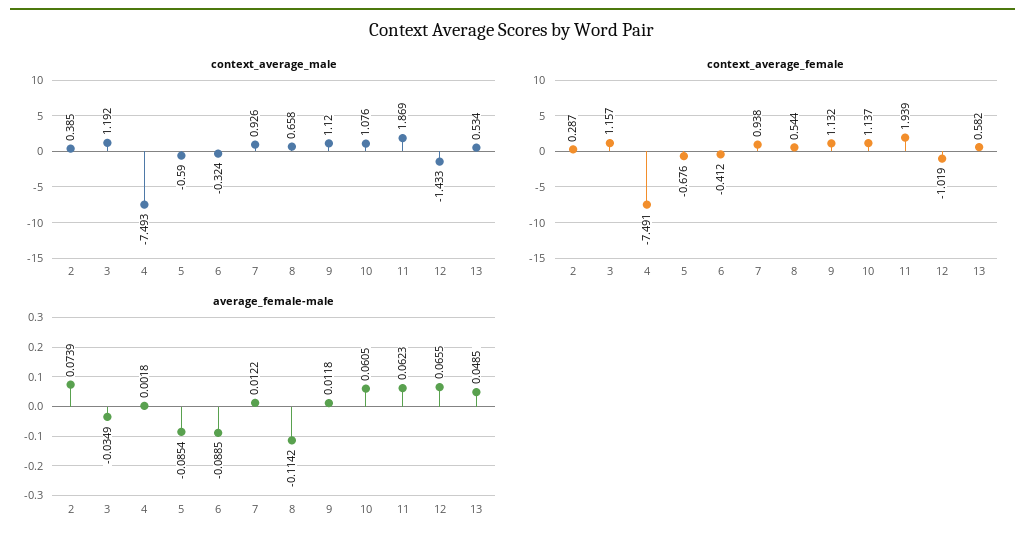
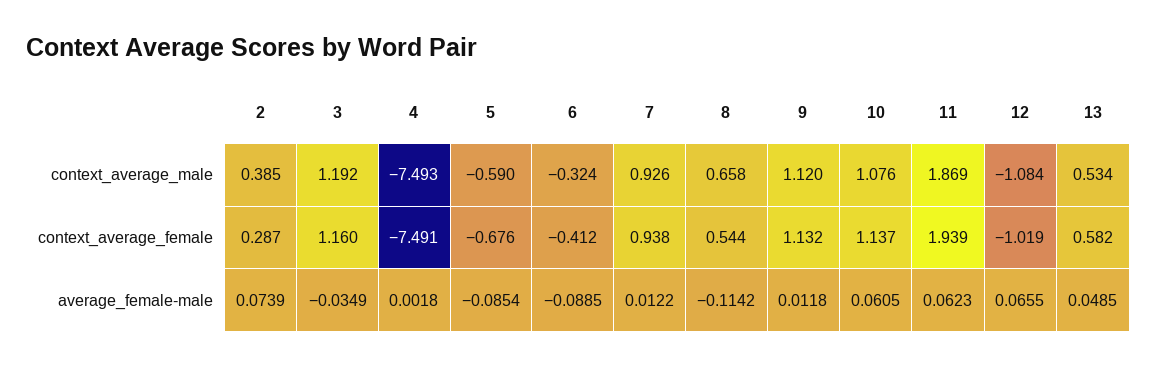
context_average_male, 12: -1.433 -> -1.084
context_average_female, 3: 1.157 -> 1.16

